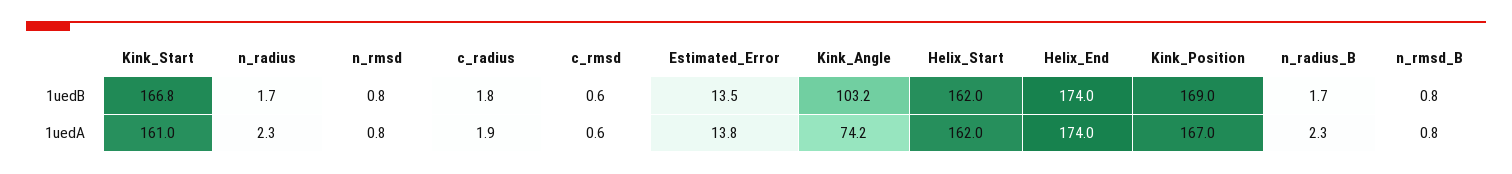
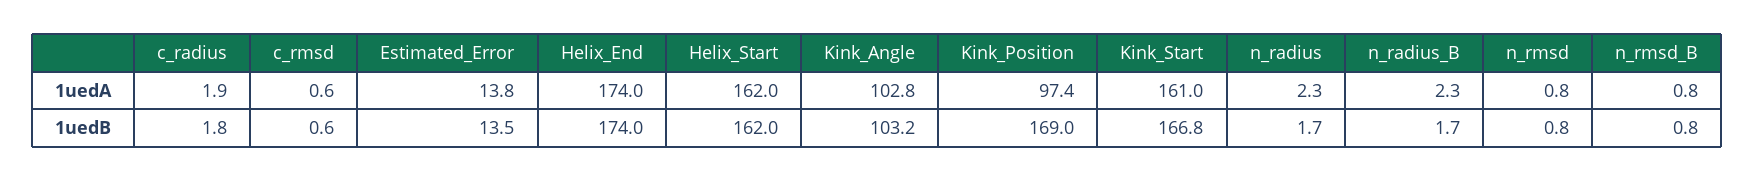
Kink_Angle, 1uedA: 74.2 -> 102.8
Kink_Position, 1uedA: 167 -> 97.4

